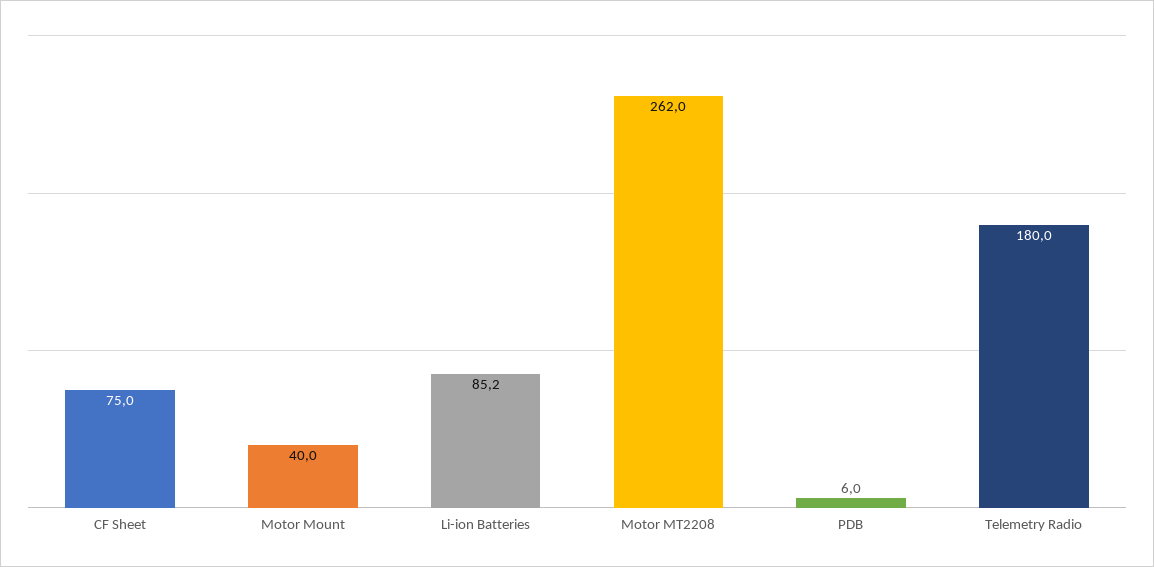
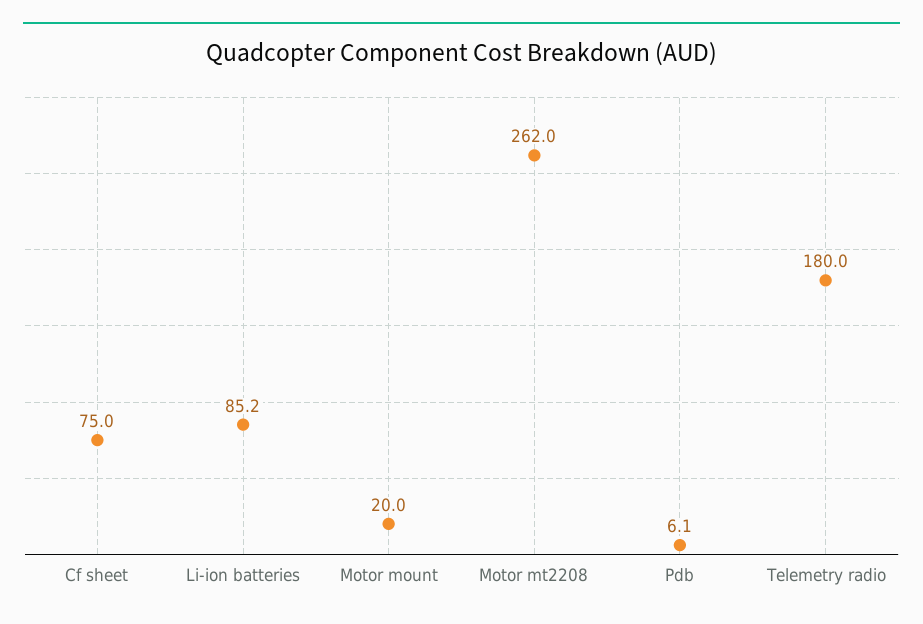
Motor Mount: 40 -> 20
PDB: 6 -> 6.1

